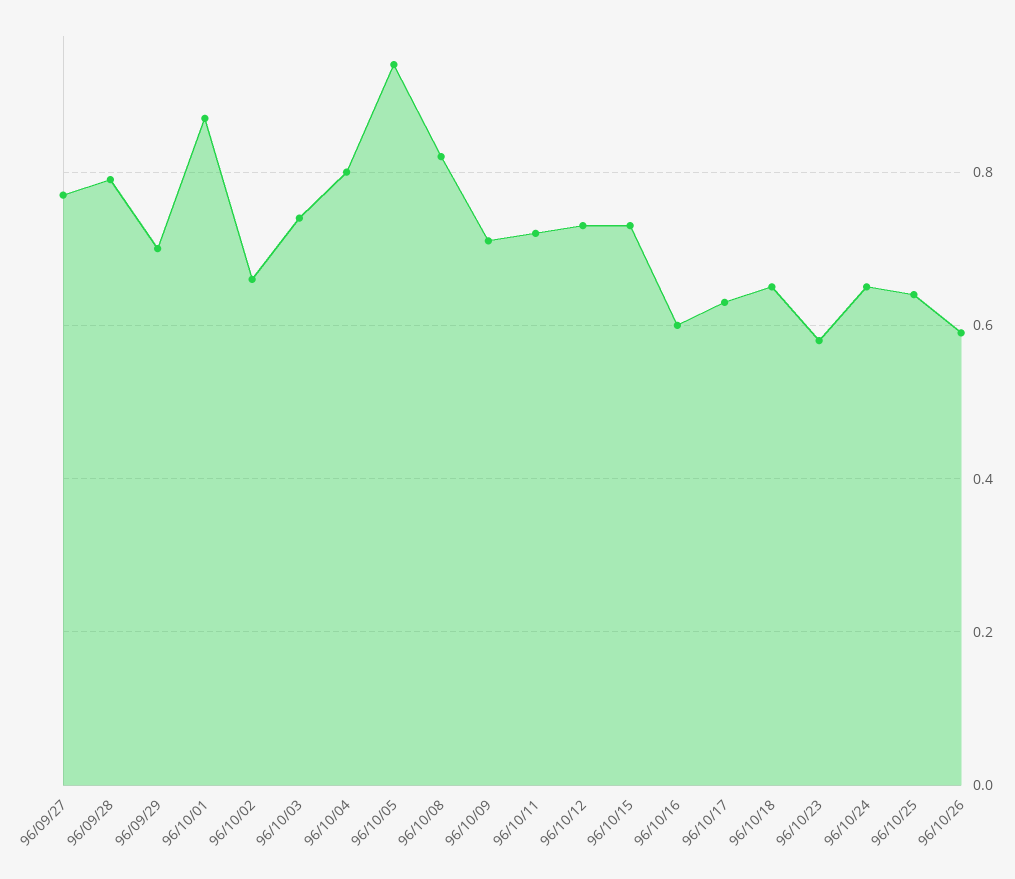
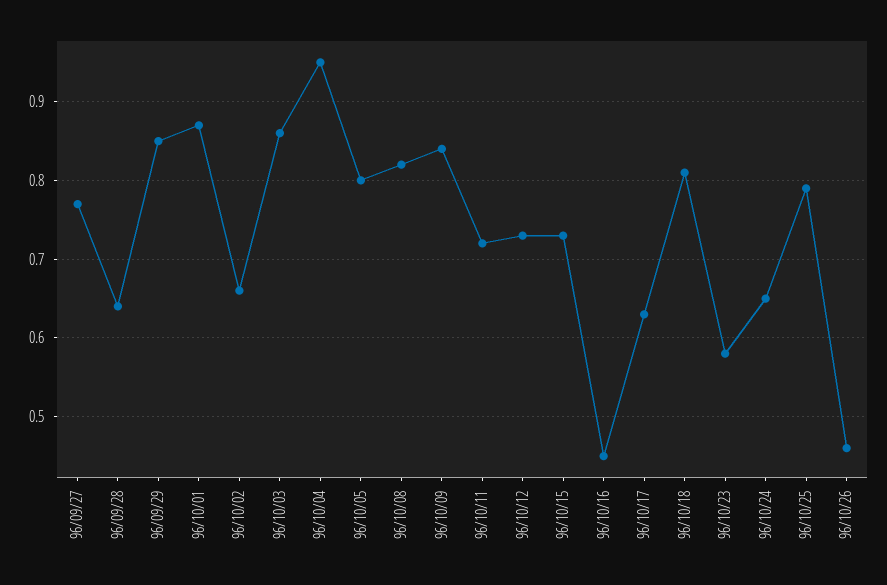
96/09/28: 0.8 -> 0.64
96/09/29: 0.7 -> 0.85
96/10/03: 0.75 -> 0.86
96/10/04: 0.8 -> 0.95
96/10/05: 0.95 -> 0.8
96/10/09: 0.7 -> 0.84
96/10/16: 0.6 -> 0.45
96/10/18: 0.65 -> 0.81
96/10/25: 0.65 -> 0.79
96/10/26: 0.6 -> 0.46

